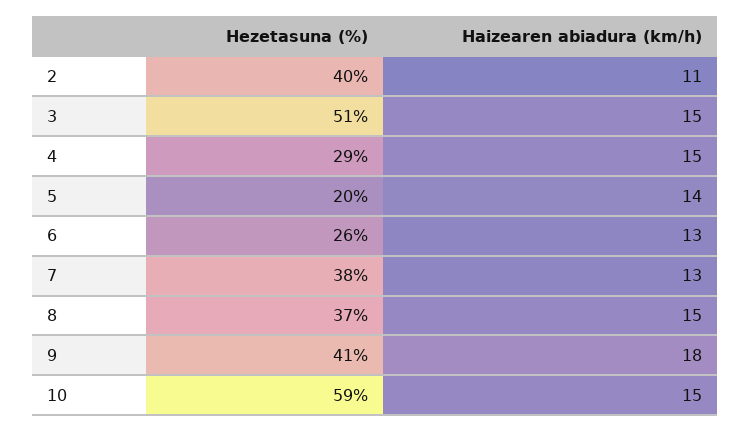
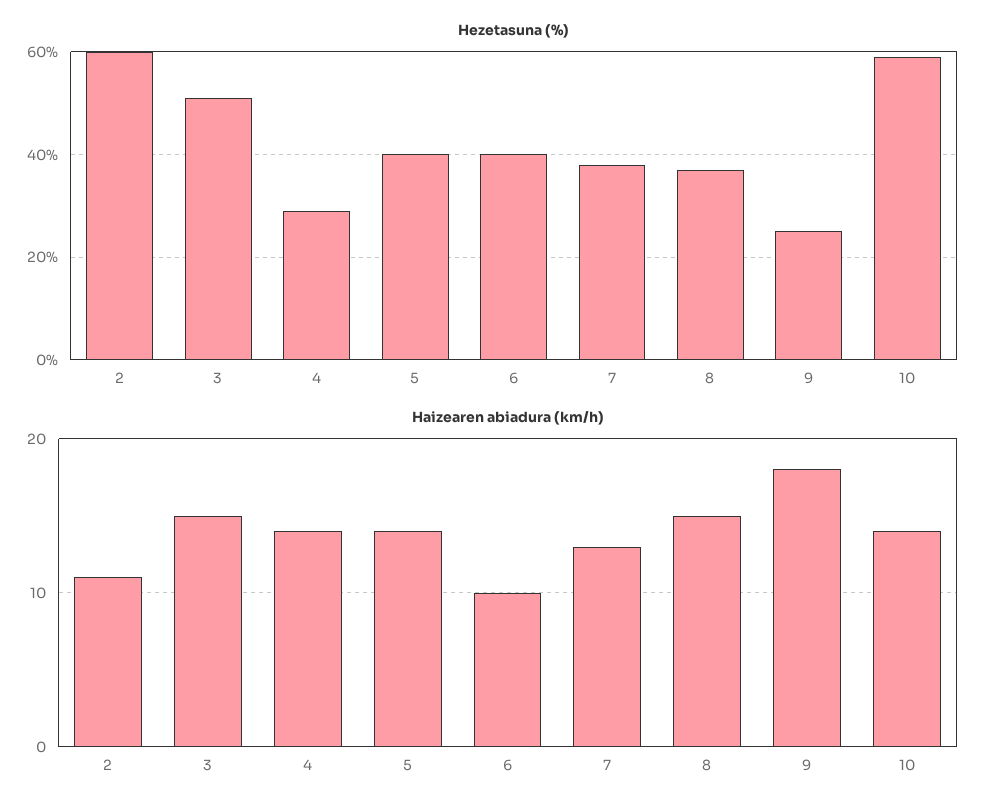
Hezetasuna (%), 2: 40 -> 60
Haizearen abiadura (km/h), 4: 15 -> 14
Hezetasuna (%), 5: 20 -> 40
Hezetasuna (%), 6: 26 -> 40
Haizearen abiadura (km/h), 6: 13 -> 10
Hezetasuna (%), 9: 41 -> 25
Haizearen abiadura (km/h), 10: 15 -> 14

